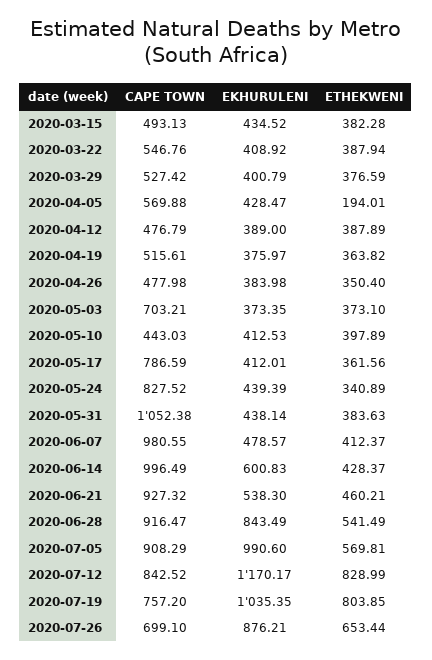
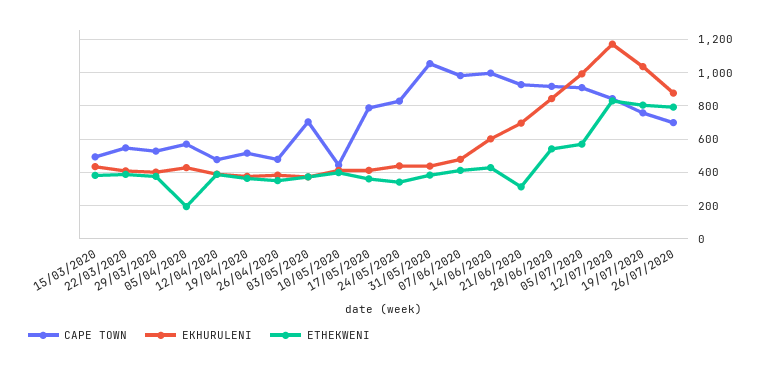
EKHURULENI, 2020-06-21: 538.3 -> 700
ETHEKWENI, 2020-06-21: 460.21 -> 300
ETHEKWENI, 2020-07-26: 653.44 -> 800

